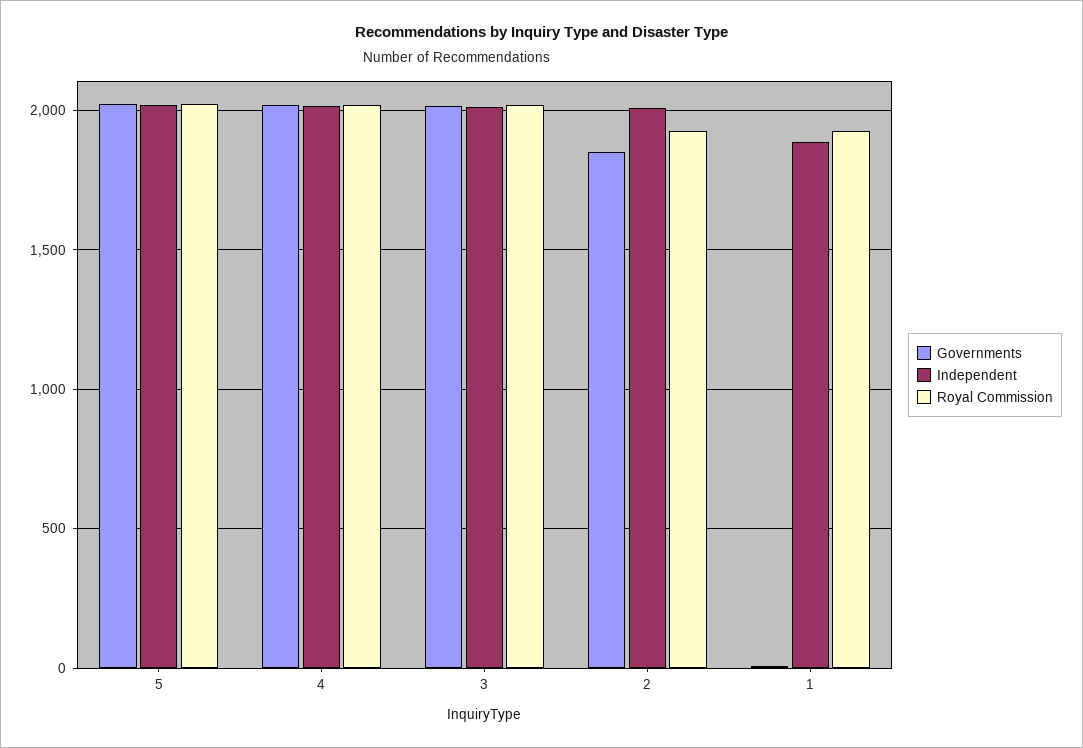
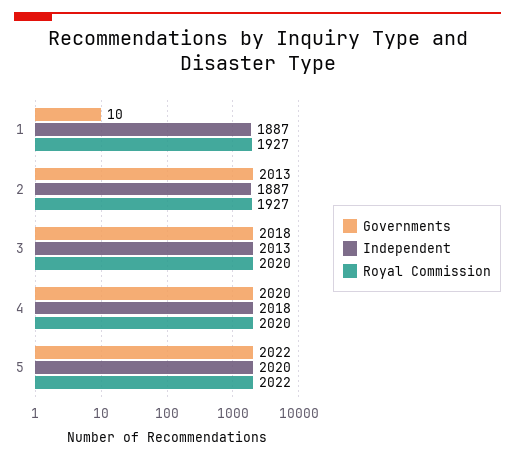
Governments, 2: 1850 -> 2013
Independent, 2: 2000 -> 1887

